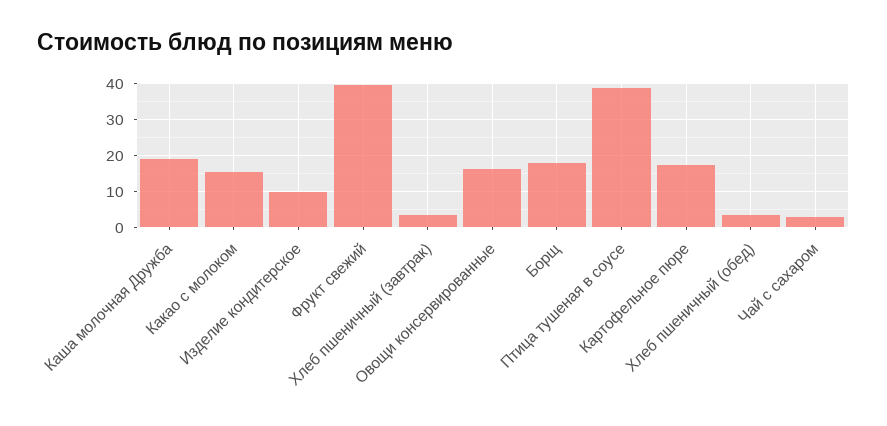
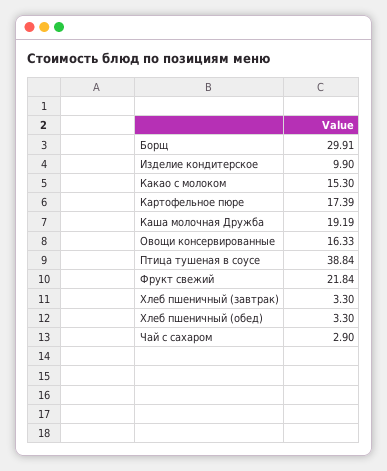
Фрукт свежий: 40 -> 21.84
Борщ: 18 -> 29.91

